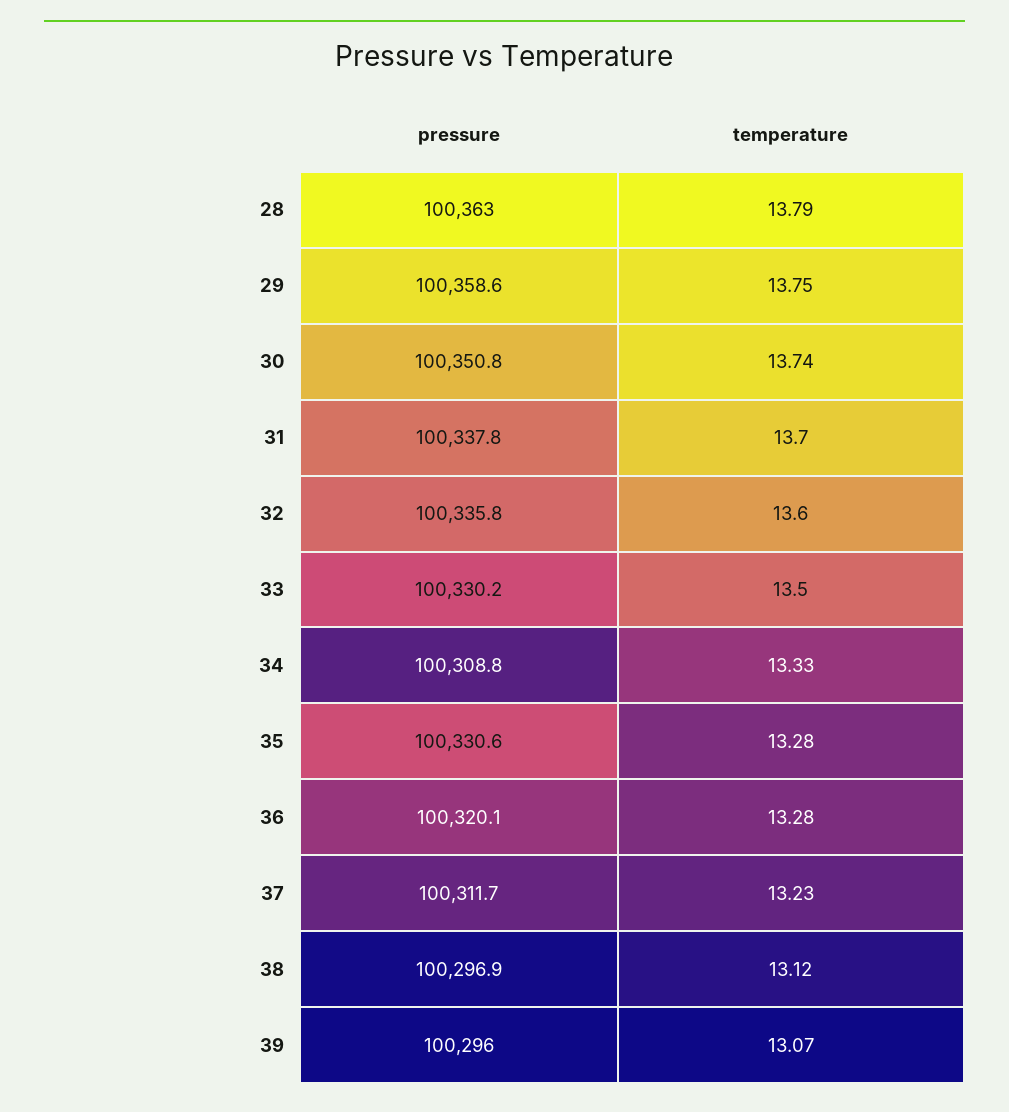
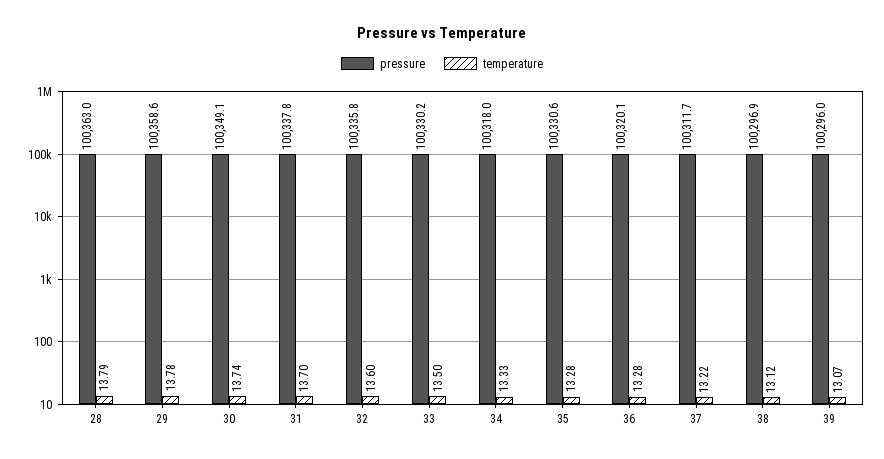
temperature, 29: 13.75 -> 13.78
pressure, 30: 100350.8 -> 100349.1
pressure, 34: 100308.8 -> 100318
temperature, 37: 13.23 -> 13.22

